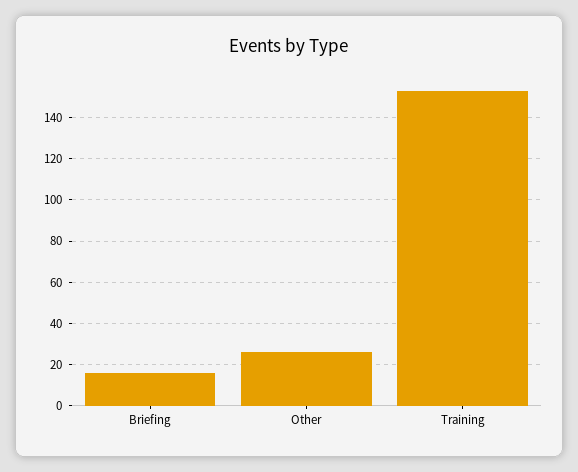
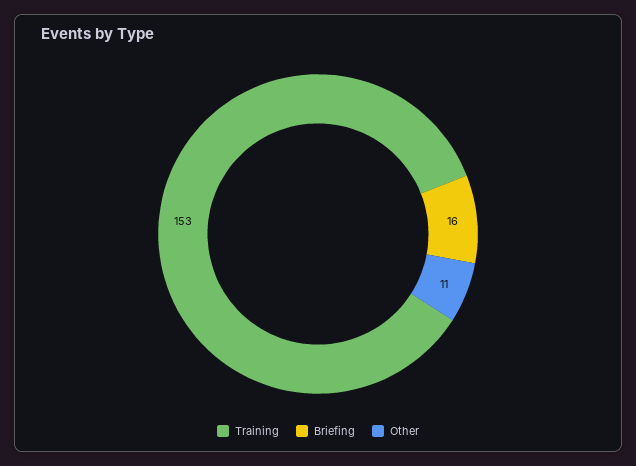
Other: 25 -> 11

